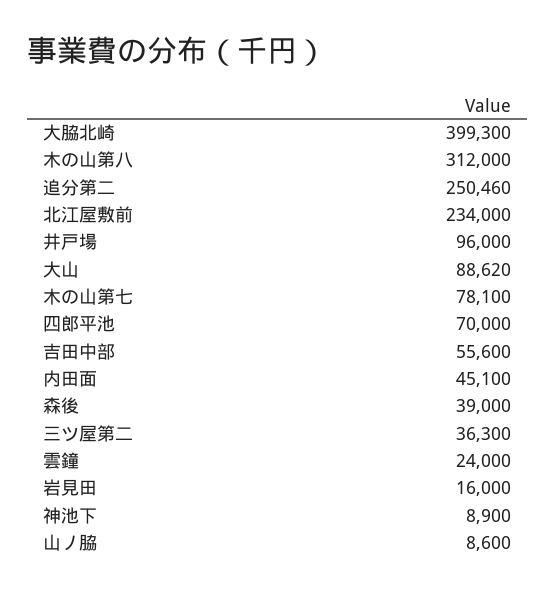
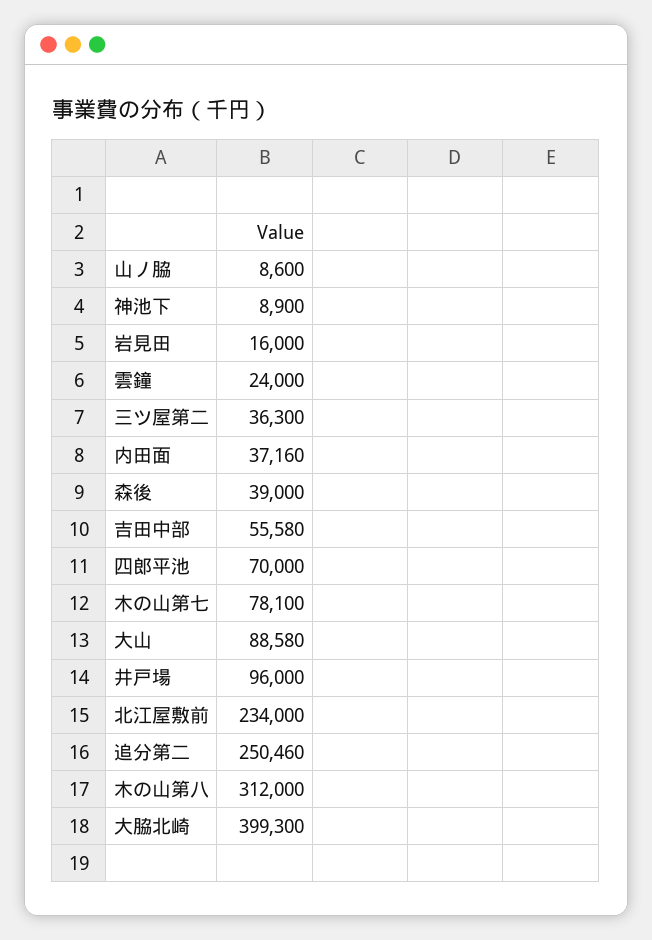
大山: 88620 -> 88580
吉田中部: 55600 -> 55580
内田面: 45100 -> 37160

